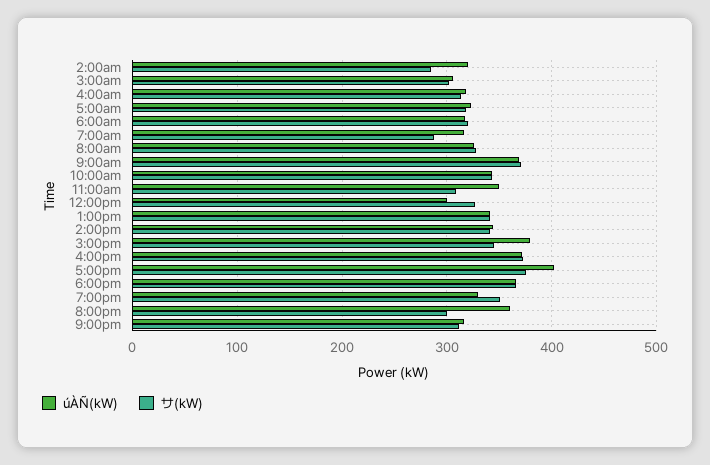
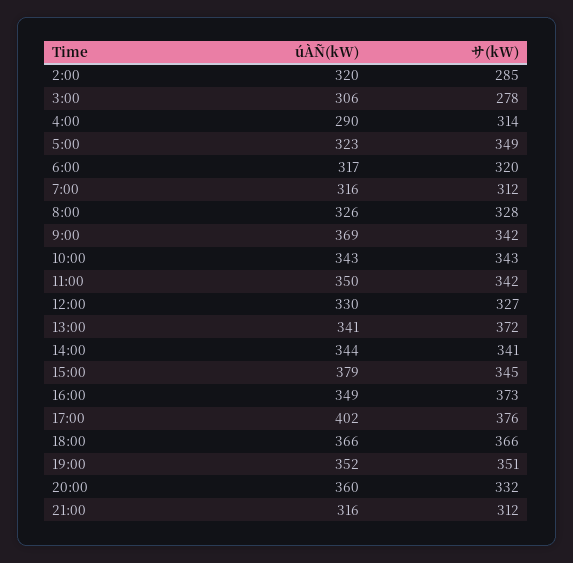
サ(kW), 3:00am: 300 -> 278
úÀÑ(kW), 4:00am: 320 -> 290
サ(kW), 5:00am: 320 -> 349
サ(kW), 7:00am: 290 -> 312
サ(kW), 9:00am: 370 -> 342
サ(kW), 11:00am: 310 -> 342
úÀÑ(kW), 12:00pm: 300 -> 330
サ(kW), 1:00pm: 340 -> 372
úÀÑ(kW), 4:00pm: 370 -> 349
úÀÑ(kW), 7:00pm: 330 -> 352
サ(kW), 8:00pm: 300 -> 332

